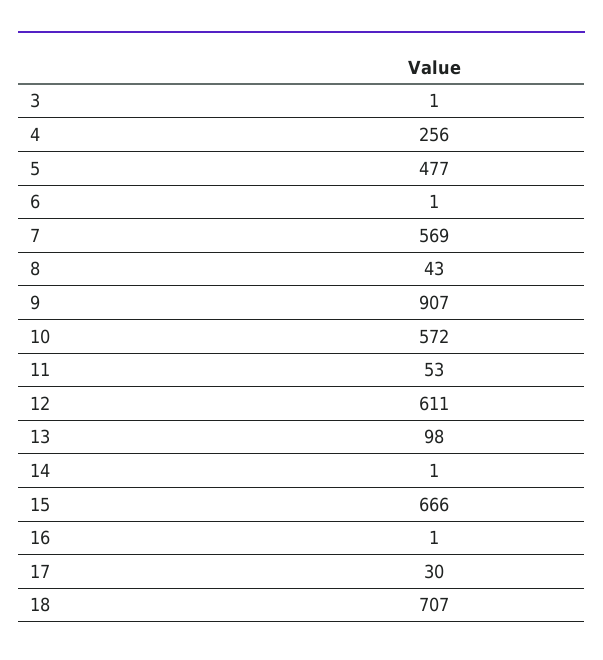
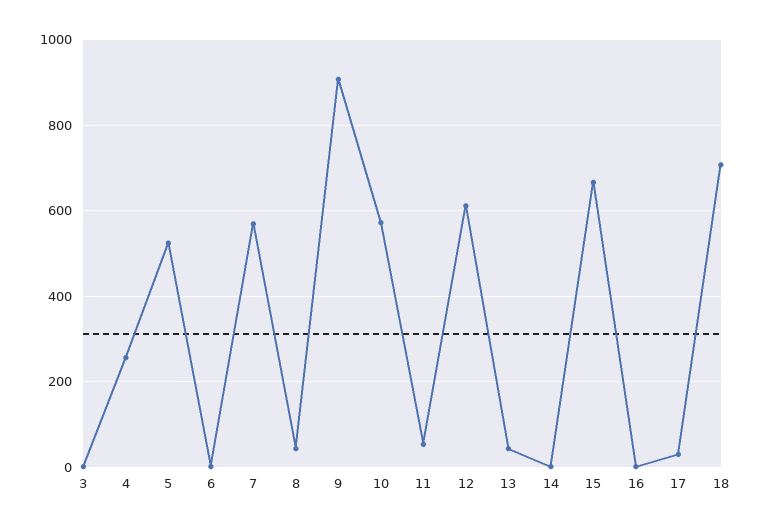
5: 477 -> 520
13: 98 -> 40

